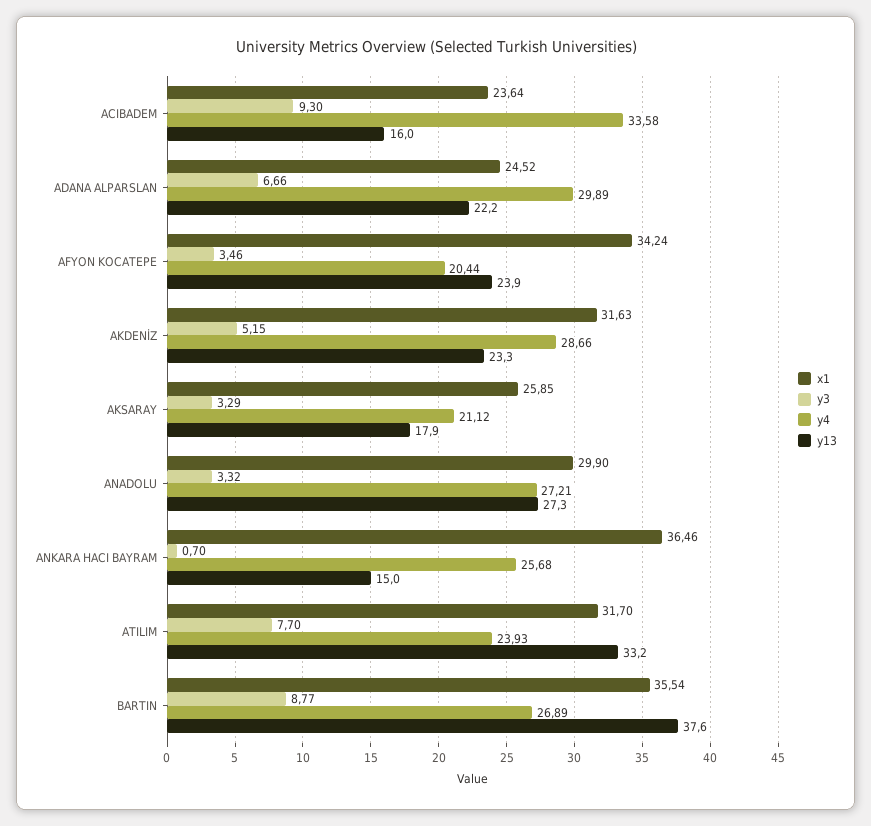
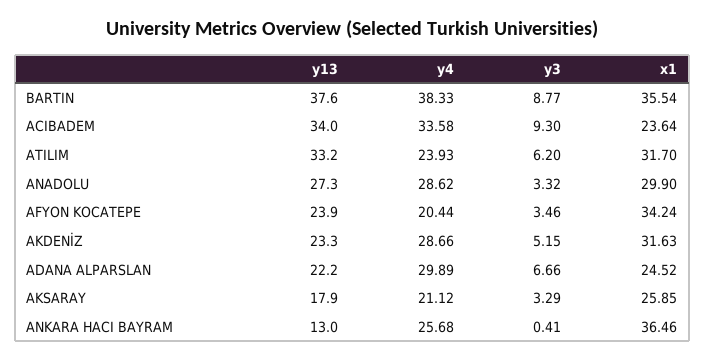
y13, ACIBADEM: 16 -> 34
y4, ANADOLU: 27.21 -> 28.62
y3, ANKARA HACI BAYRAM: 0.7 -> 0.41
y13, ANKARA HACI BAYRAM: 15 -> 13
y3, ATILIM: 7.7 -> 6.2
y4, BARTIN: 26.89 -> 38.33

